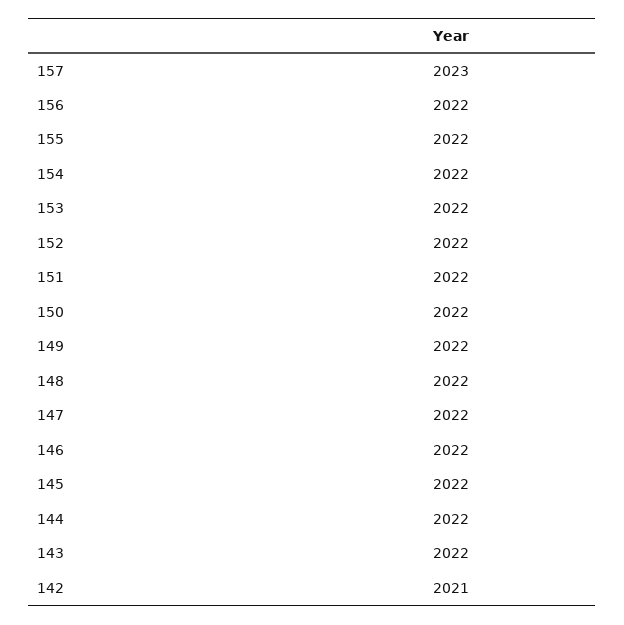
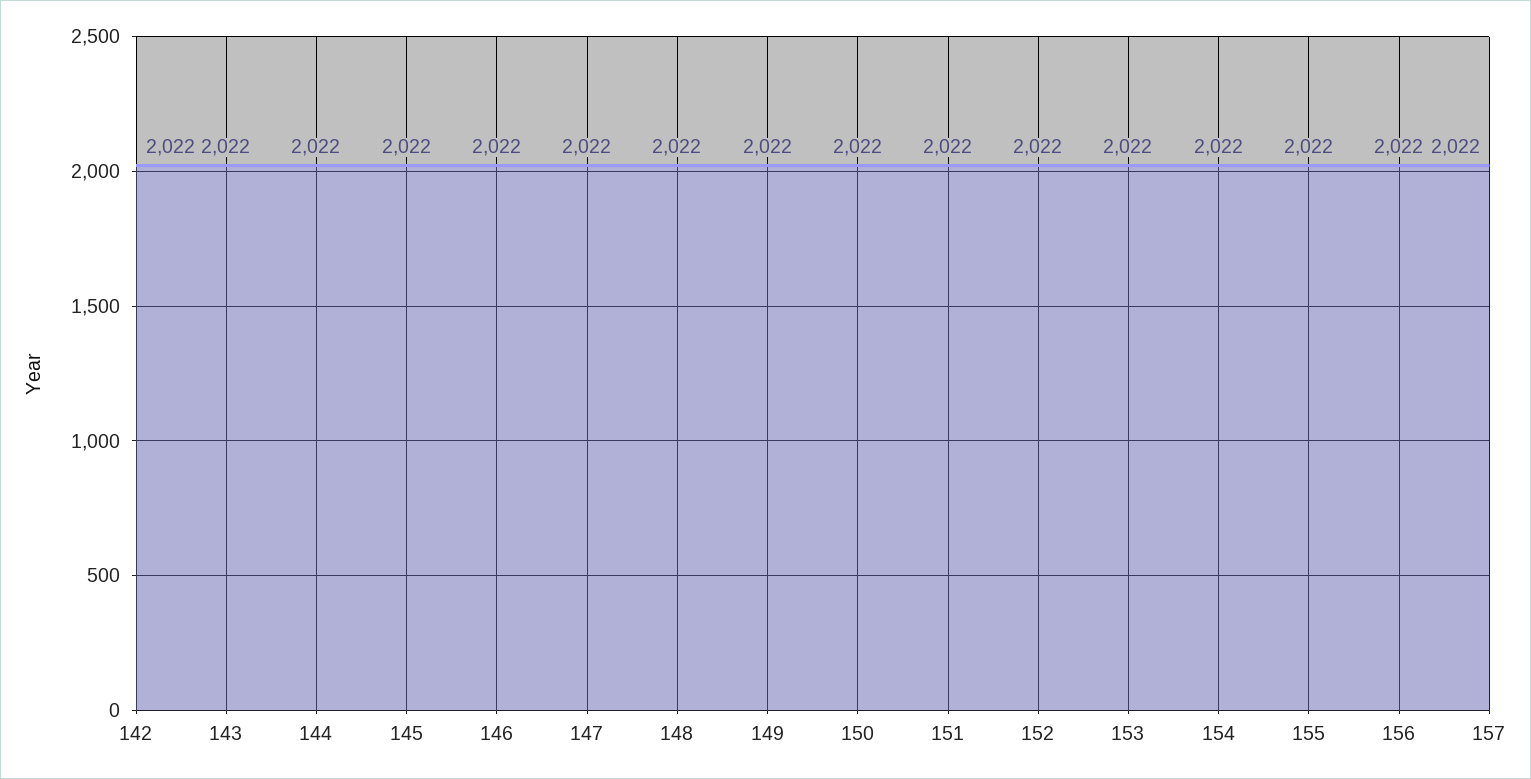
157: 2023 -> 2022
142: 2021 -> 2022

